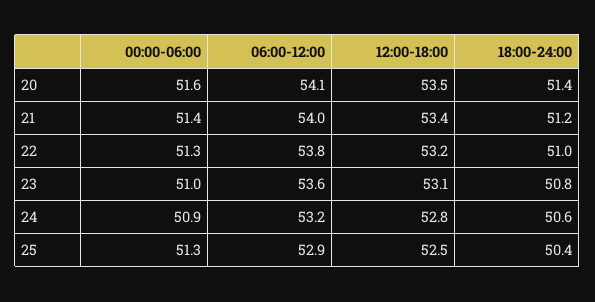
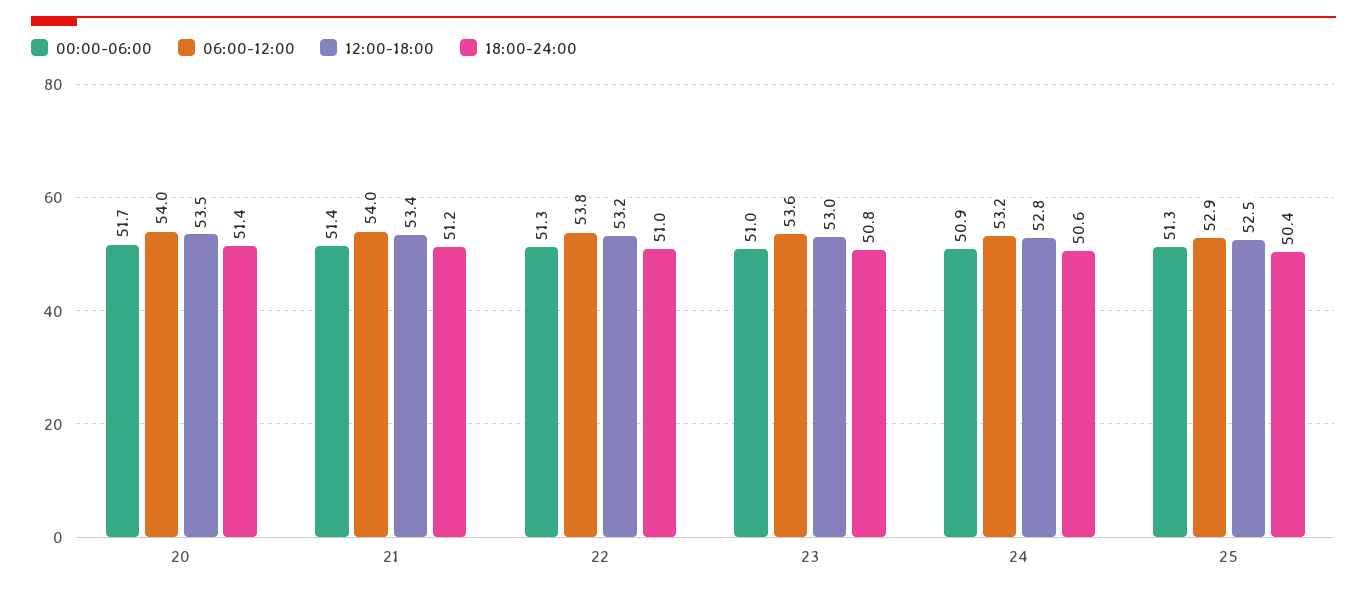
00:00-06:00, 20: 51.6 -> 51.7
06:00-12:00, 20: 54.1 -> 54
12:00-18:00, 23: 53.1 -> 53

